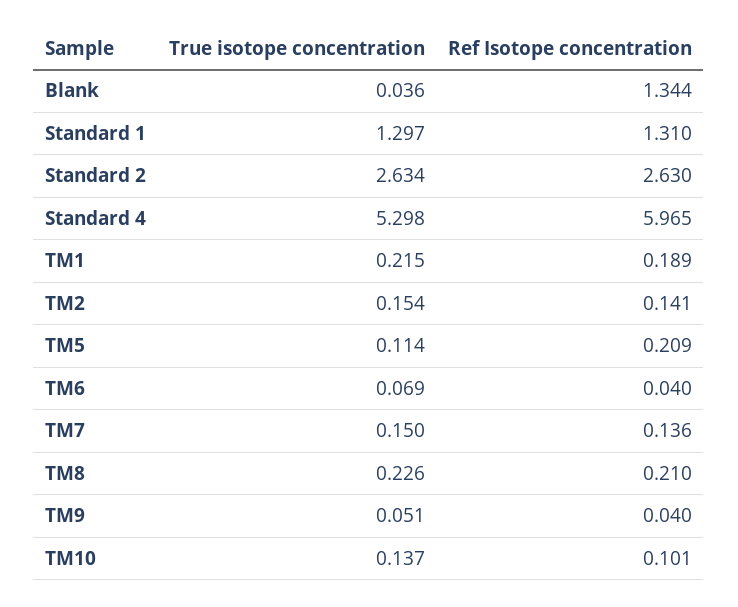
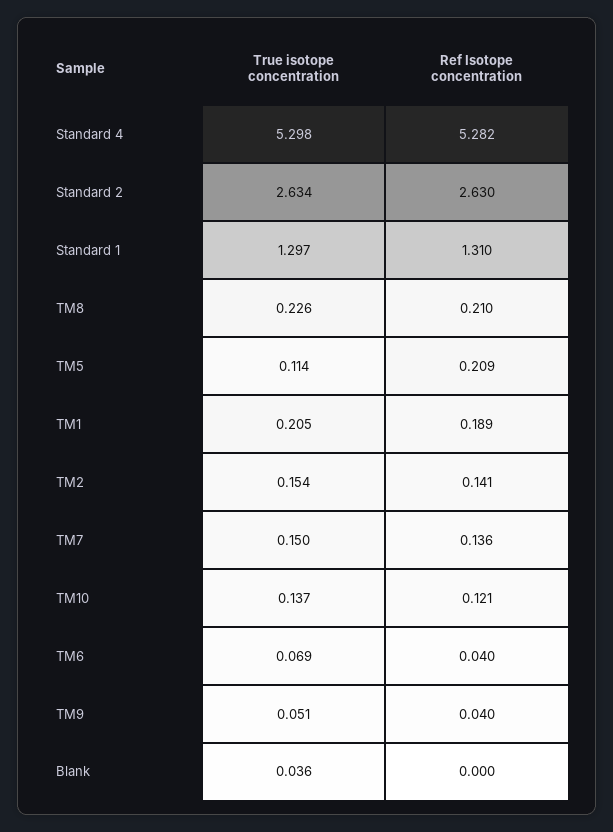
Ref Isotope concentration, Blank: 1.344 -> 0
Ref Isotope concentration, Standard 4: 5.965 -> 5.282
True isotope concentration, TM1: 0.215 -> 0.205
Ref Isotope concentration, TM10: 0.101 -> 0.121

